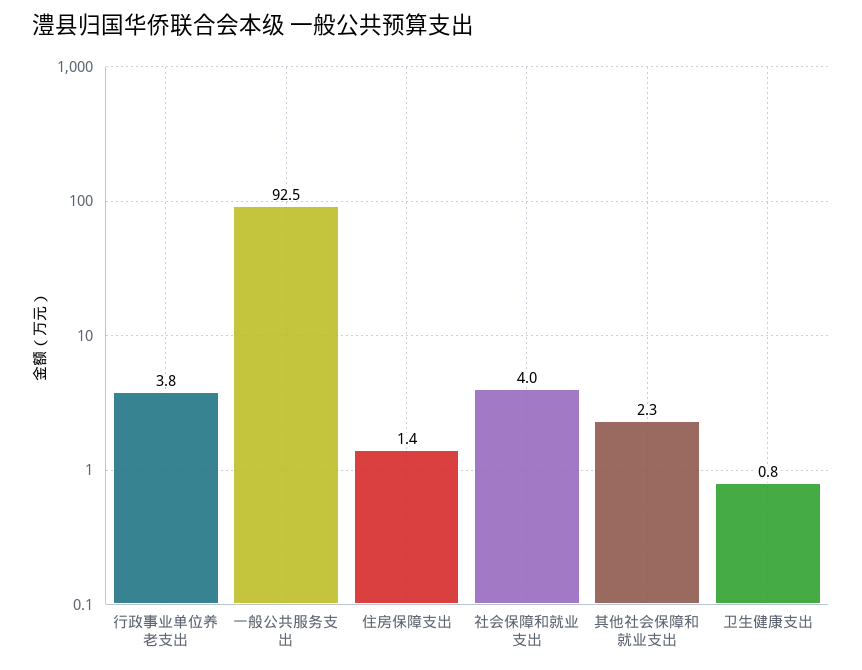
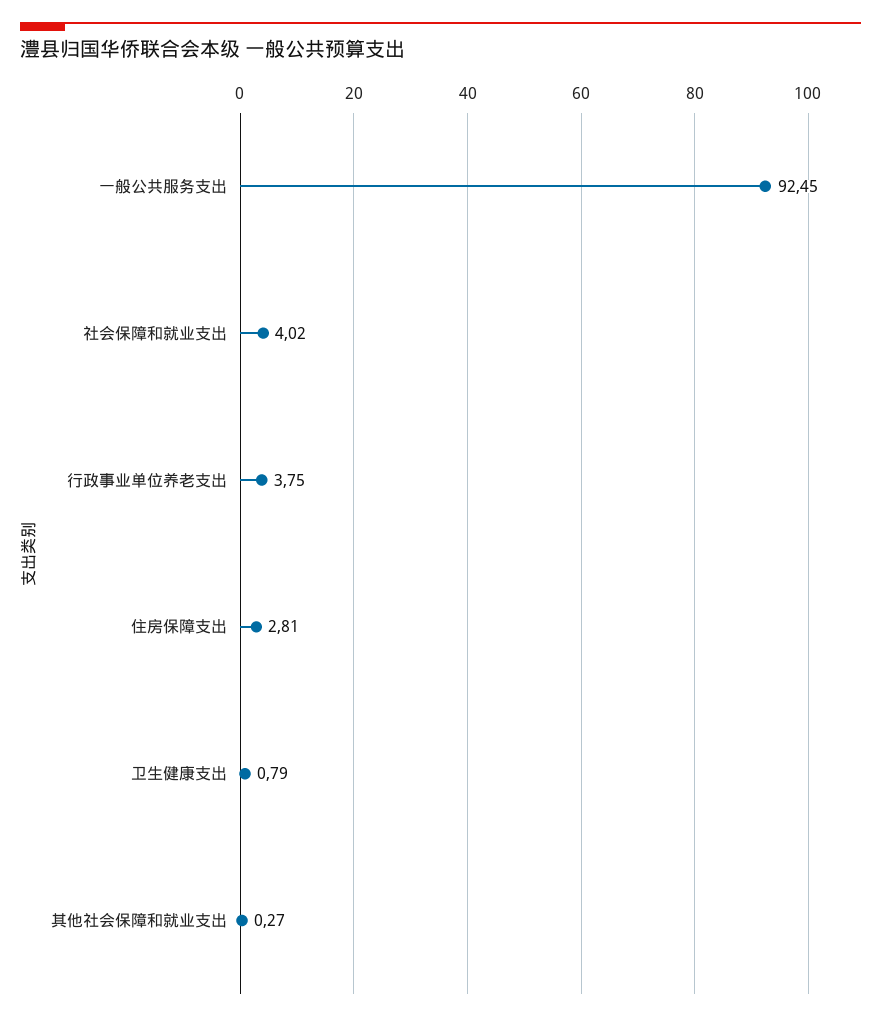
住房保障支出: 1.4 -> 2.81
其他社会保障和就业支出: 2.3 -> 0.27

